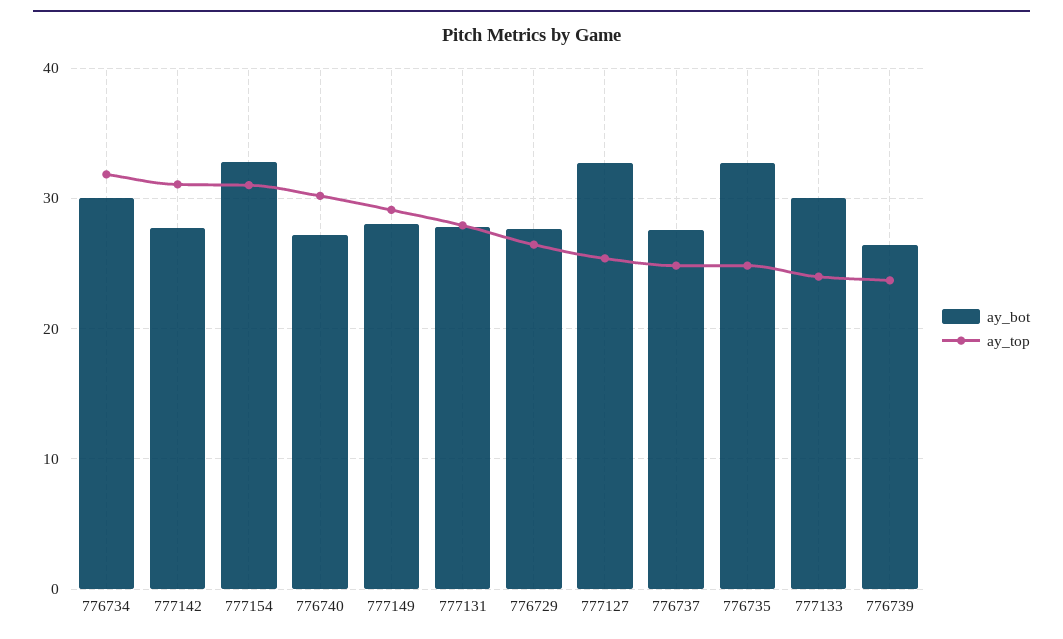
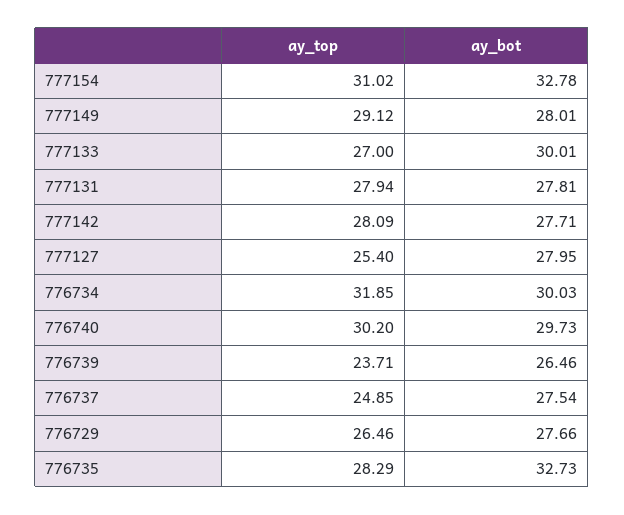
ay_top, 777142: 31 -> 28.09
ay_bot, 776740: 27 -> 29.73
ay_bot, 777127: 33 -> 27.95
ay_top, 776735: 25 -> 28.29
ay_top, 777133: 24 -> 27

